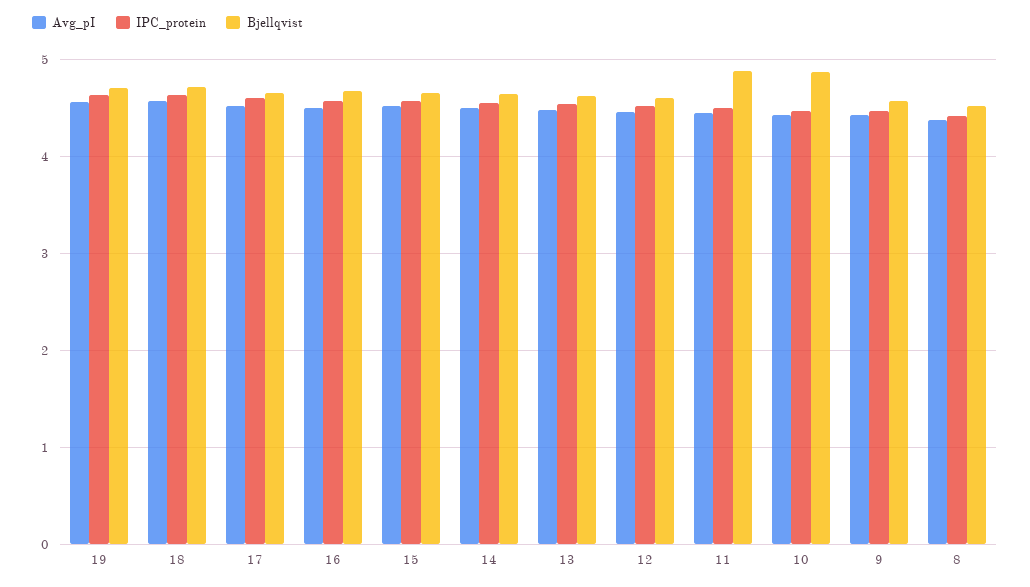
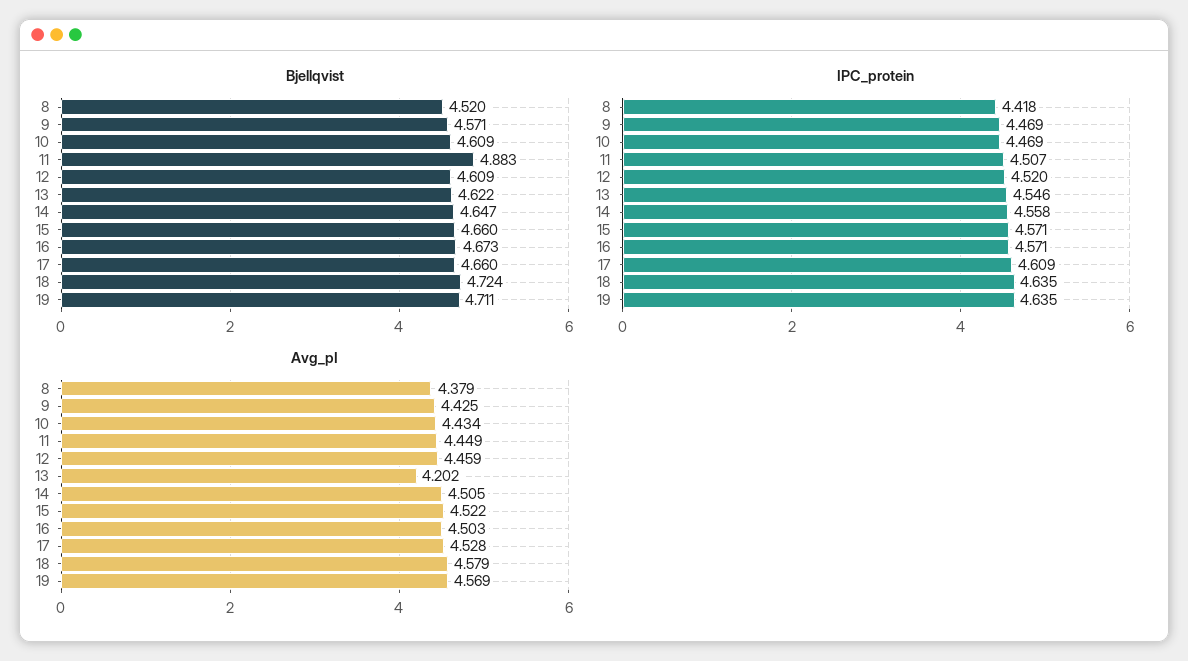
Avg_pI, 13: 4.5 -> 4.202
Bjellqvist, 10: 4.9 -> 4.609

